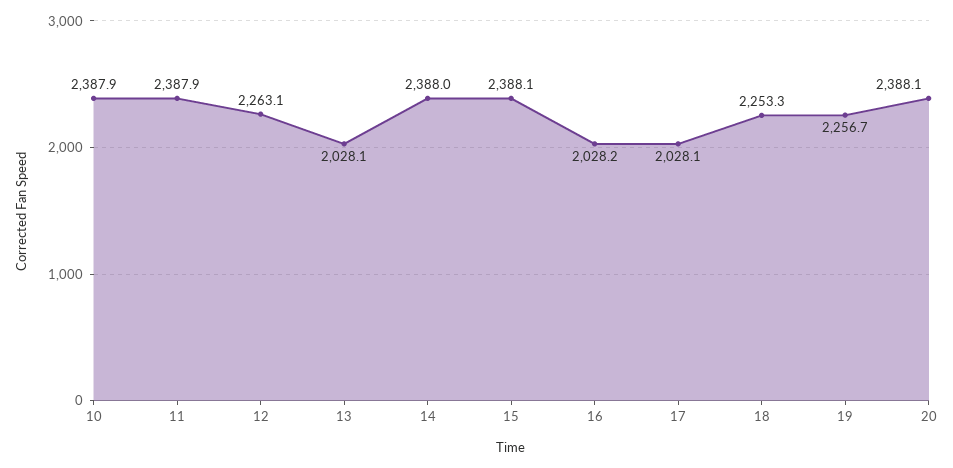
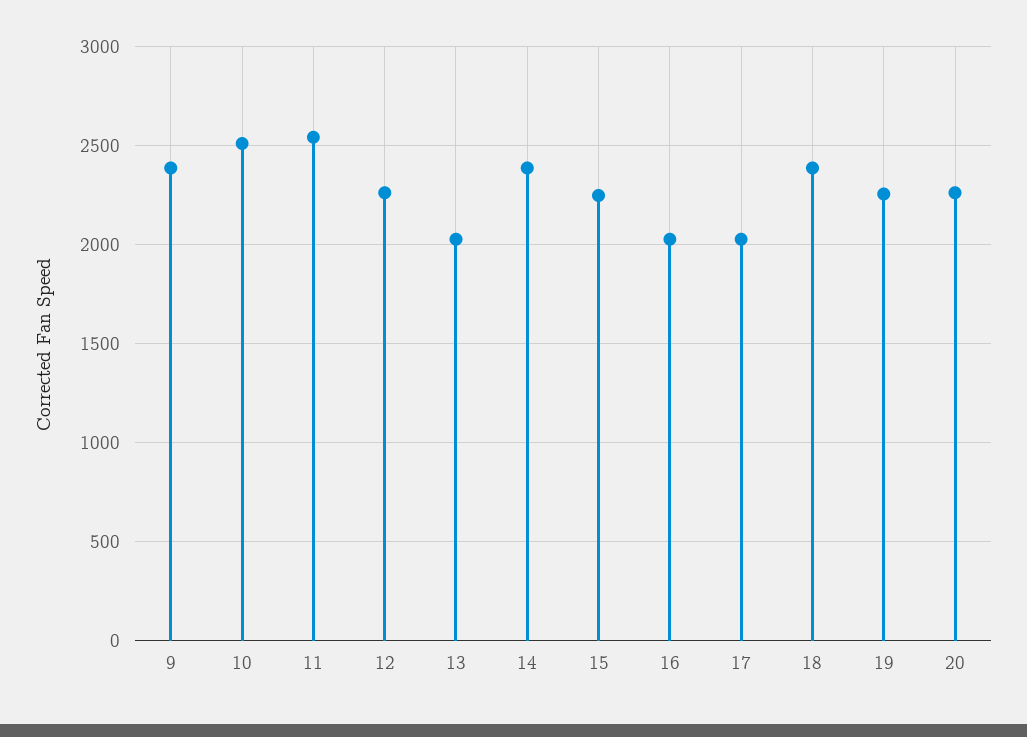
10: 2387.9 -> 2500
11: 2387.9 -> 2550
15: 2388.1 -> 2250
18: 2253.3 -> 2400
20: 2388.1 -> 2250
9: none -> 2400

